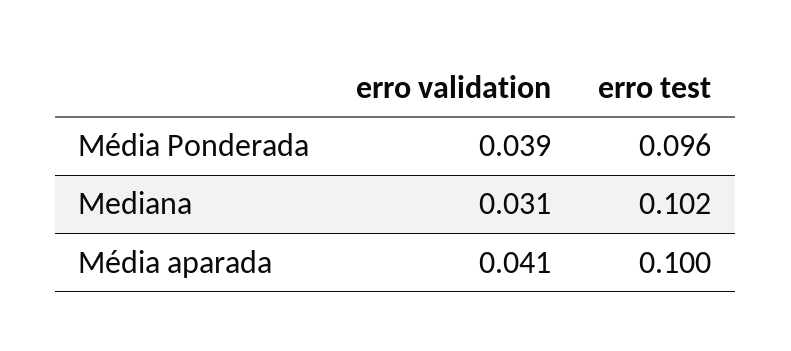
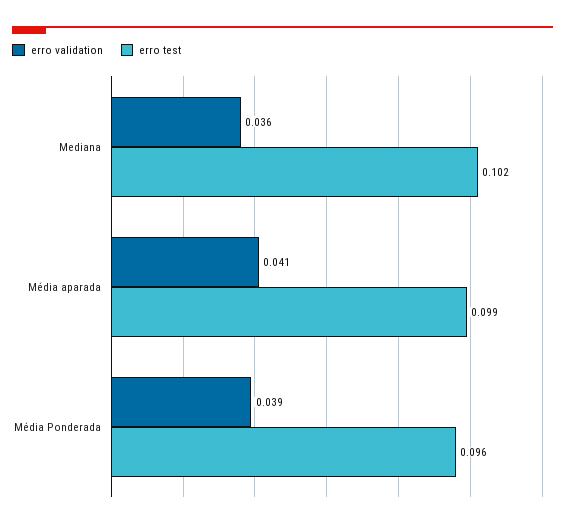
erro validation, Mediana: 0.031 -> 0.036
erro test, Média aparada: 0.1 -> 0.099

